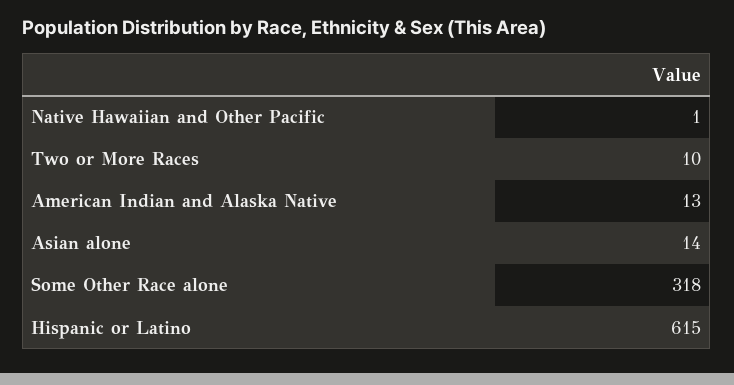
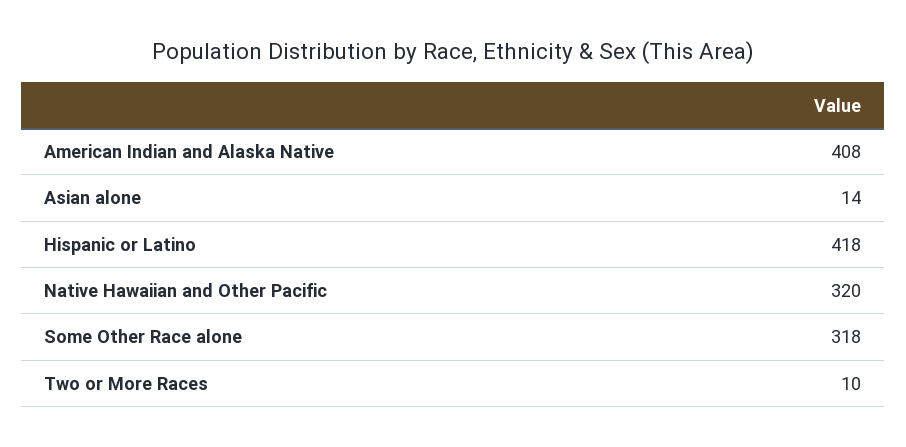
Native Hawaiian and Other Pacific: 1 -> 320
American Indian and Alaska Native: 13 -> 408
Hispanic or Latino: 615 -> 418

